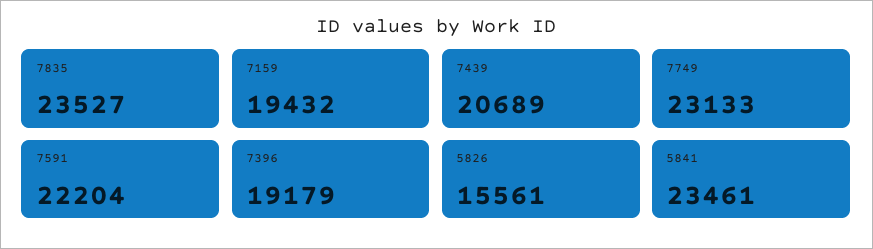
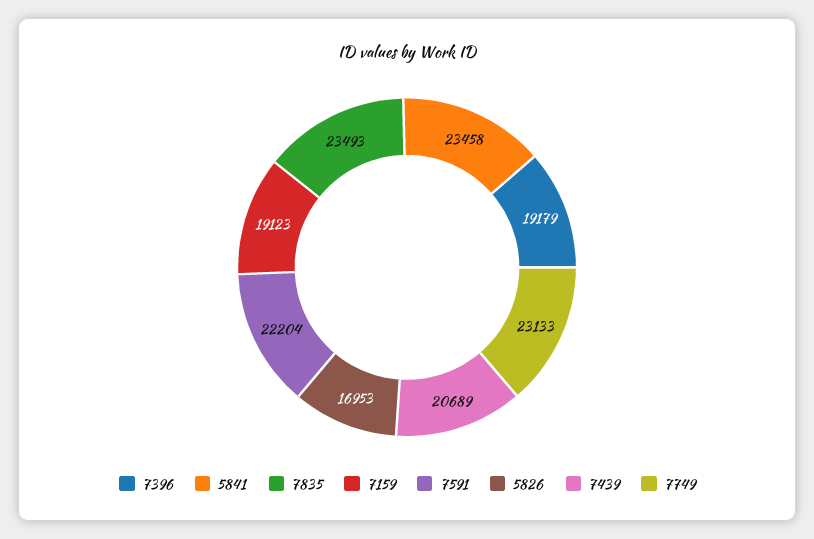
7835: 23527 -> 23493
7159: 19432 -> 19123
5826: 15561 -> 16953
5841: 23461 -> 23458

